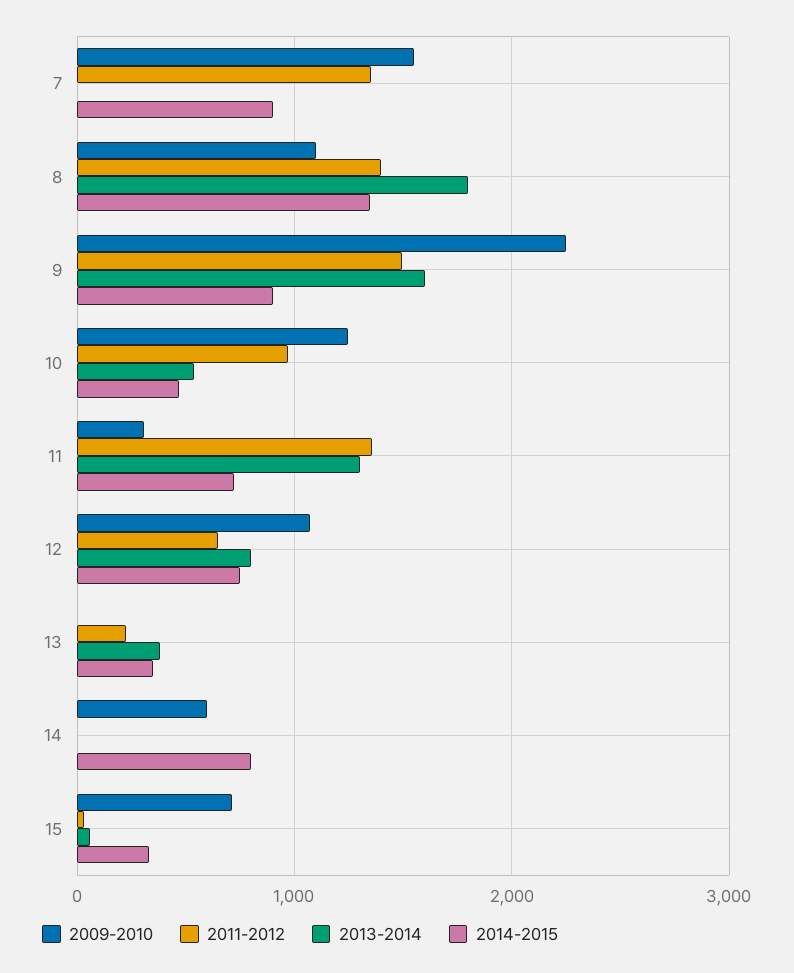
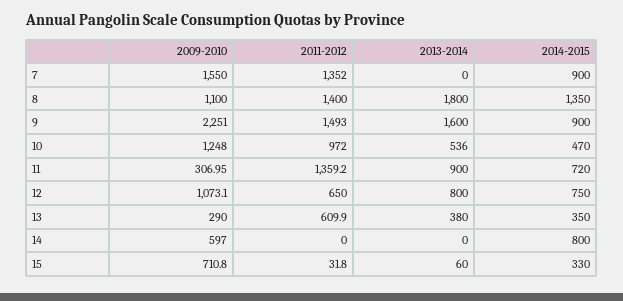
2013-2014, 11: 1300 -> 900
2009-2010, 13: 0 -> 290
2011-2012, 13: 200 -> 609.9

